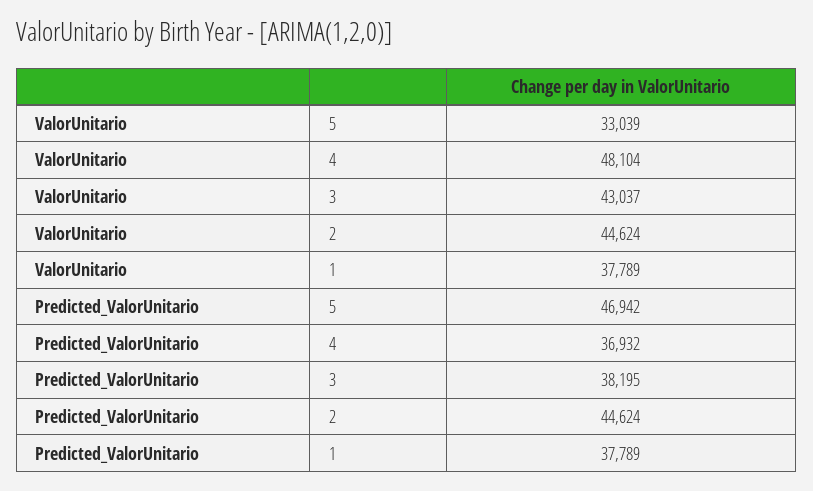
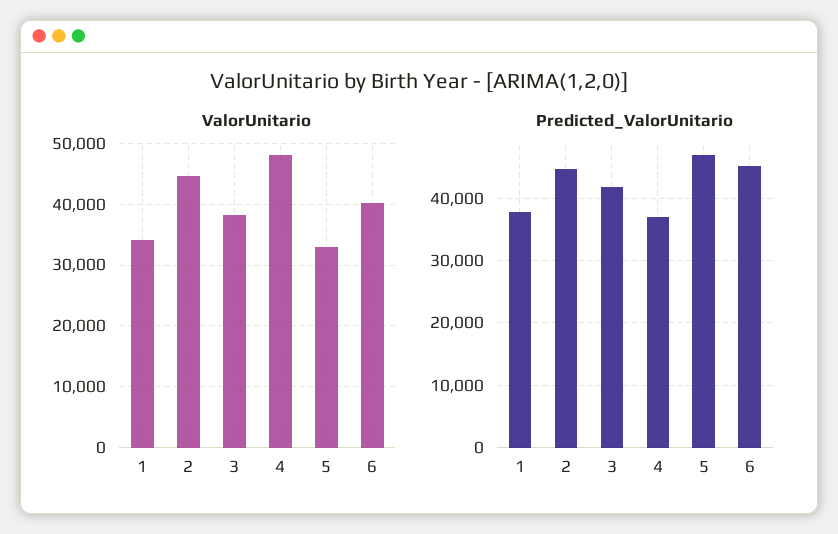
ValorUnitario, 3: 43037 -> 38000
ValorUnitario, 1: 37789 -> 34000
Predicted_ValorUnitario, 3: 38195 -> 42000
ValorUnitario, 6: none -> 40000
Predicted_ValorUnitario, 6: none -> 45000

